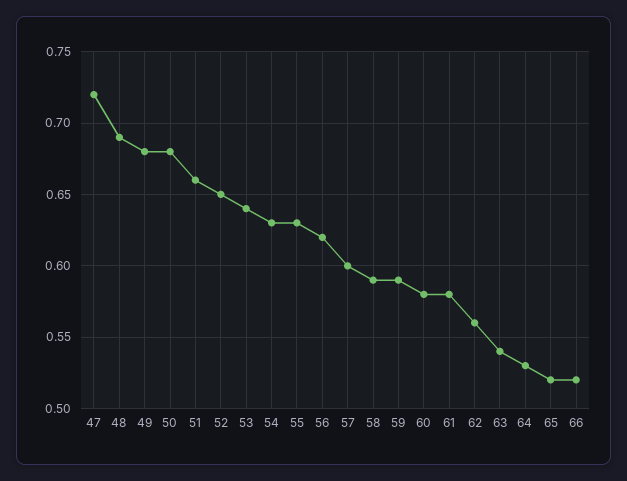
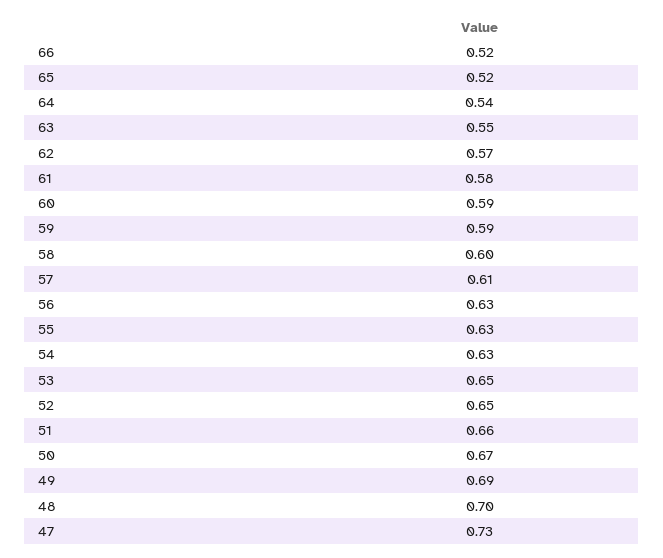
47: 0.72 -> 0.73
48: 0.69 -> 0.7
49: 0.68 -> 0.69
50: 0.68 -> 0.67
53: 0.64 -> 0.65
56: 0.62 -> 0.63
57: 0.6 -> 0.61
58: 0.59 -> 0.6
60: 0.58 -> 0.59
62: 0.56 -> 0.57
63: 0.54 -> 0.55
64: 0.53 -> 0.54

